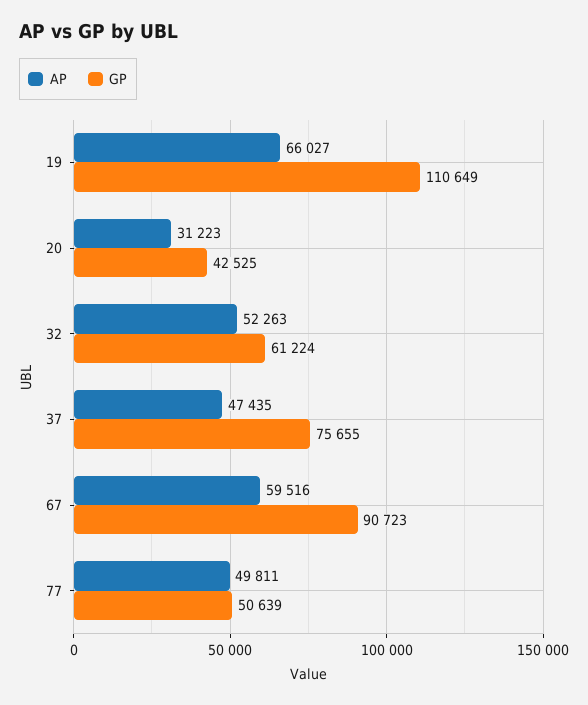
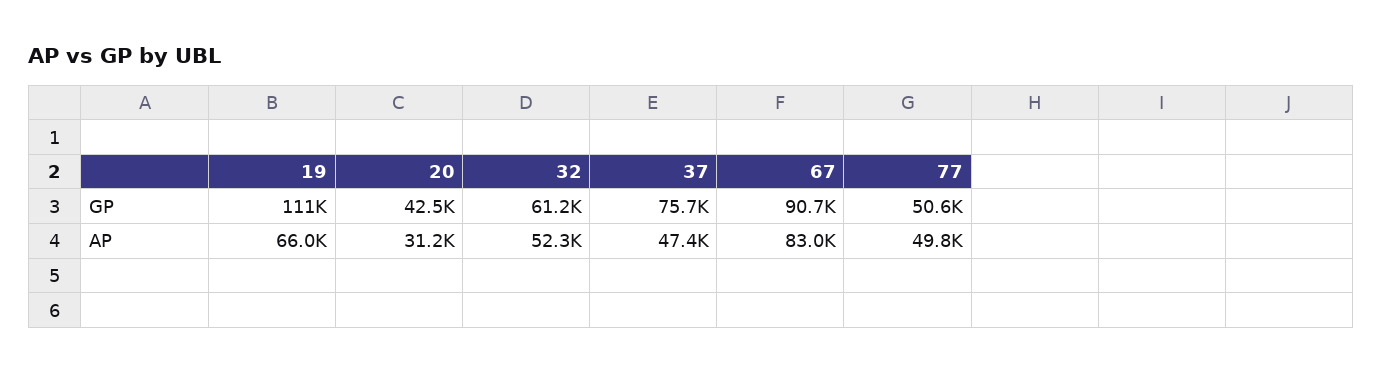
AP, 67: 59516 -> 83000

